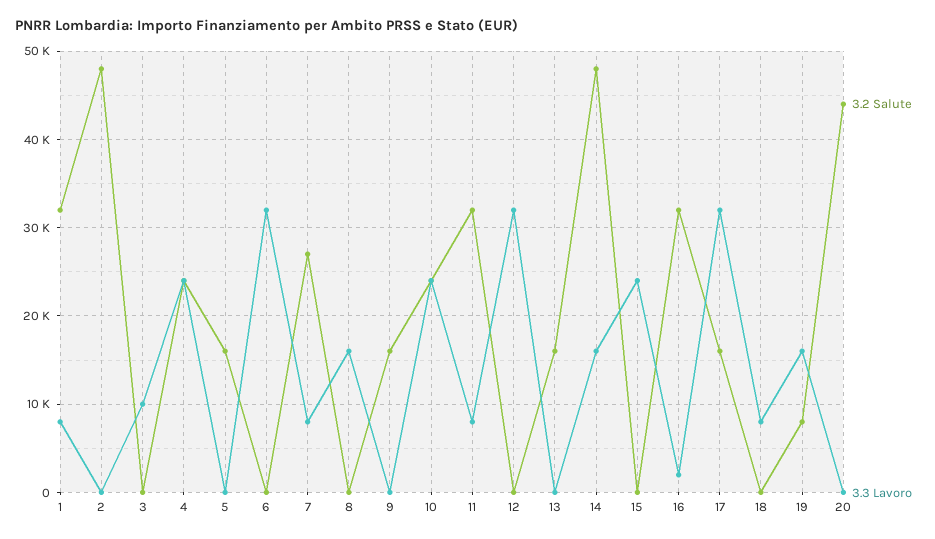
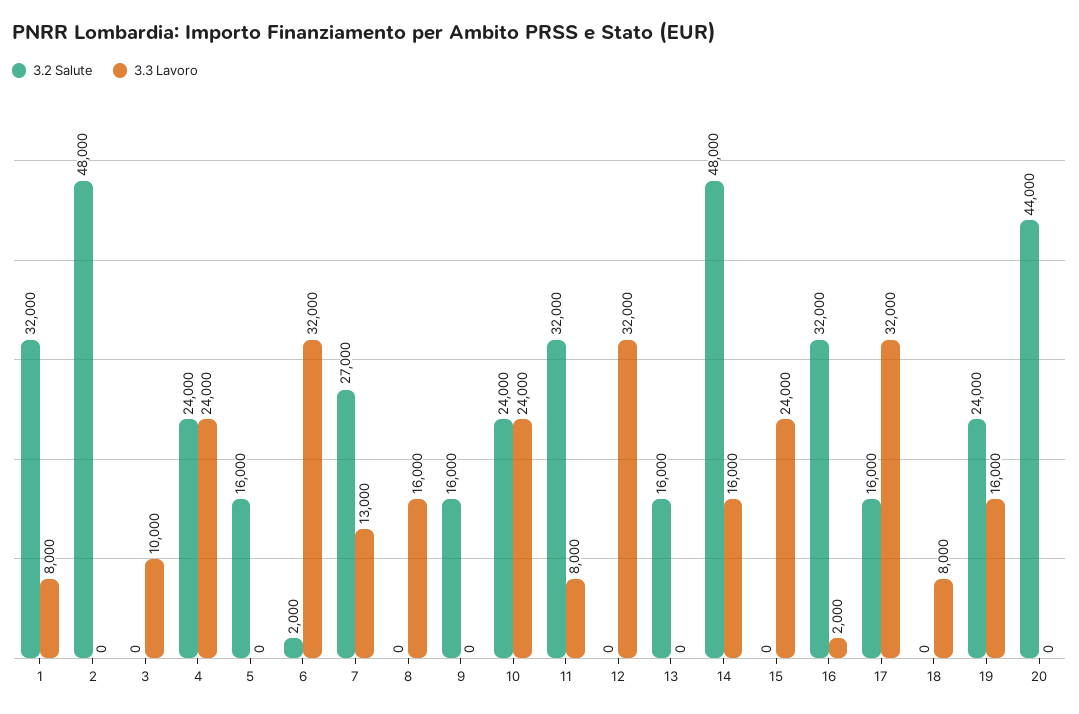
3.2 Salute, 6: 0 -> 2000
3.3 Lavoro, 7: 8000 -> 13000
3.2 Salute, 19: 8000 -> 24000

